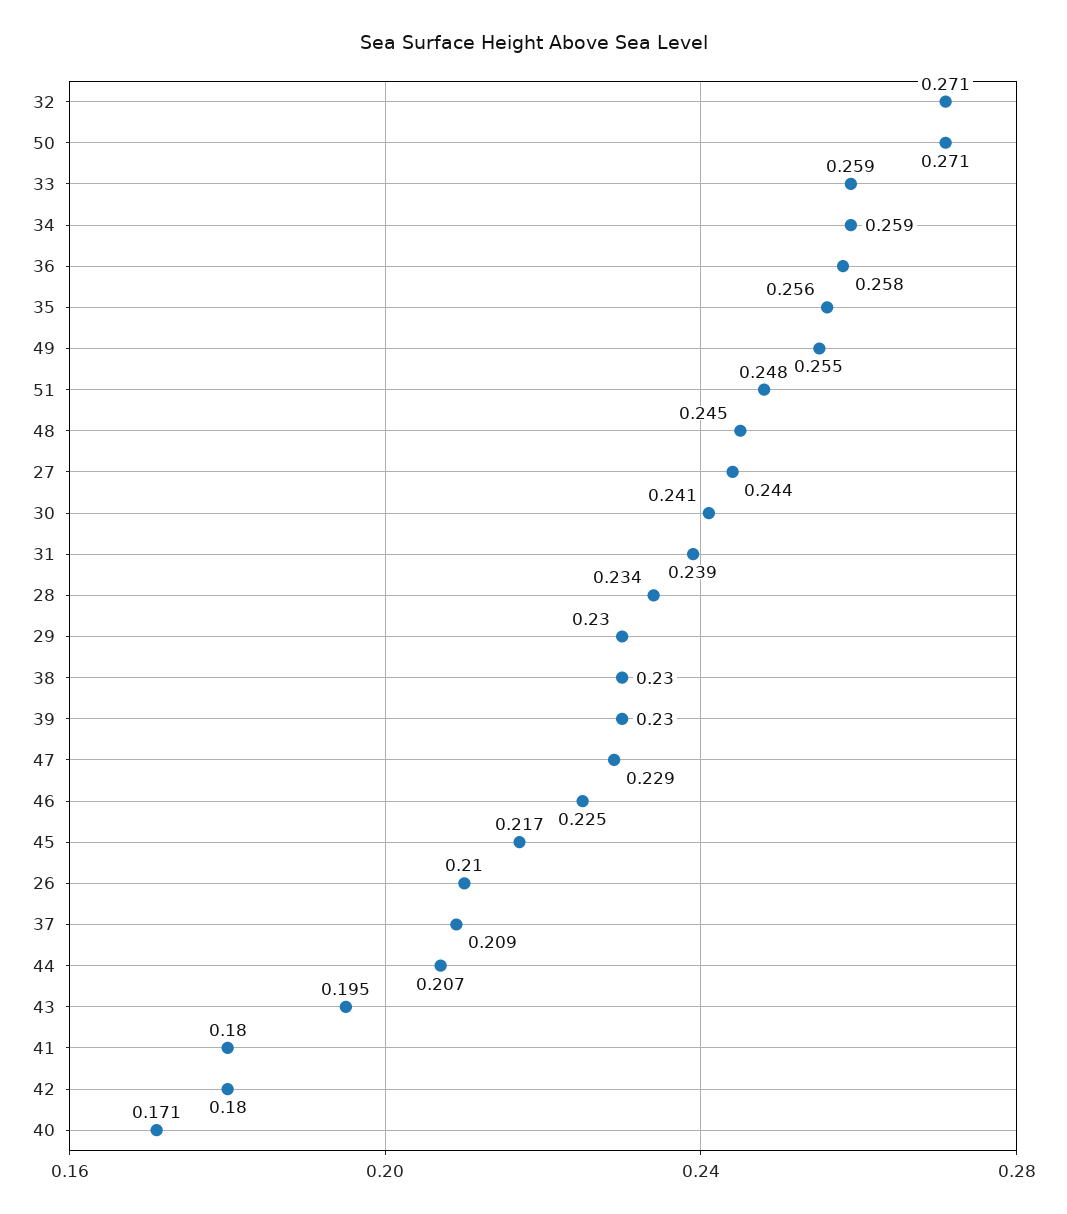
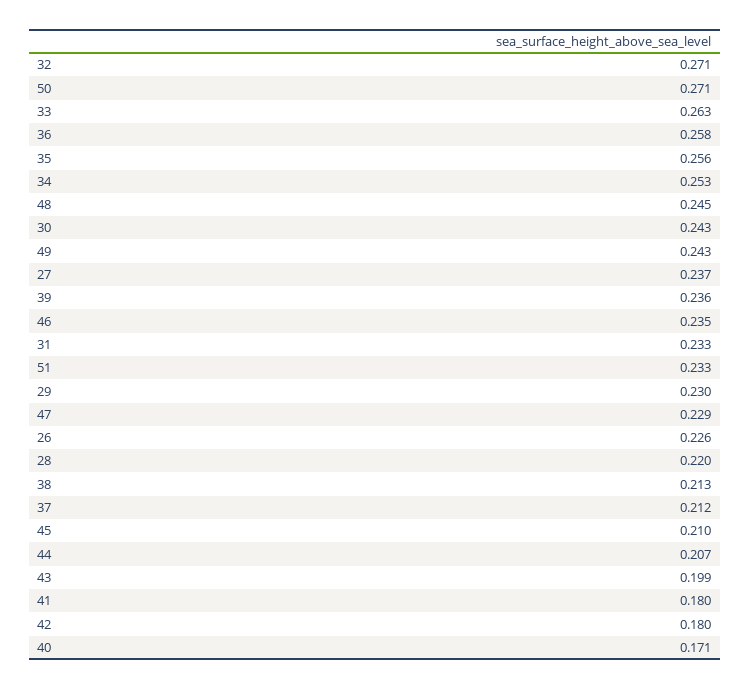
33: 0.259 -> 0.263
34: 0.259 -> 0.253
49: 0.255 -> 0.243
51: 0.248 -> 0.233
27: 0.244 -> 0.237
30: 0.241 -> 0.243
31: 0.239 -> 0.233
28: 0.234 -> 0.22
38: 0.23 -> 0.213
39: 0.23 -> 0.236
46: 0.225 -> 0.235
45: 0.217 -> 0.21
26: 0.21 -> 0.226
37: 0.209 -> 0.212
43: 0.195 -> 0.199

